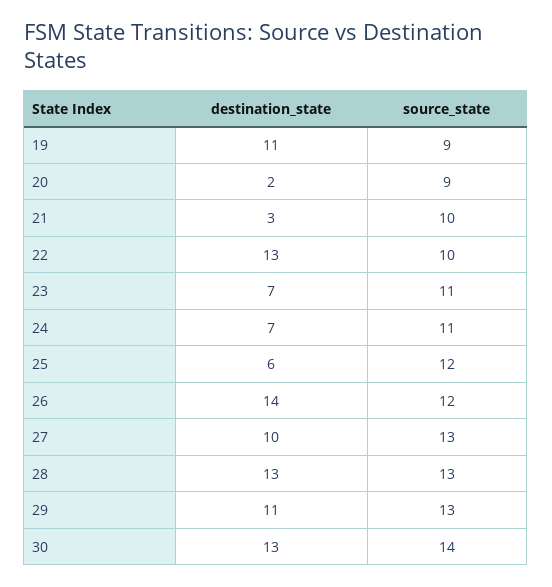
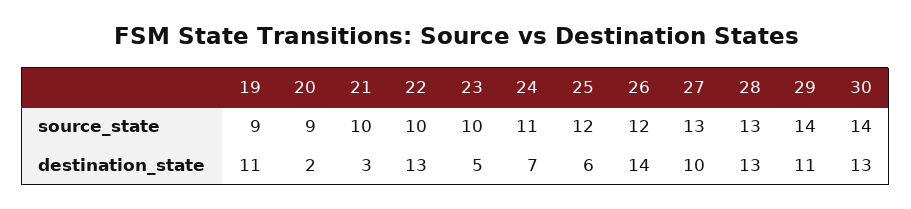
destination_state, 23: 7 -> 5
source_state, 23: 11 -> 10
source_state, 29: 13 -> 14

